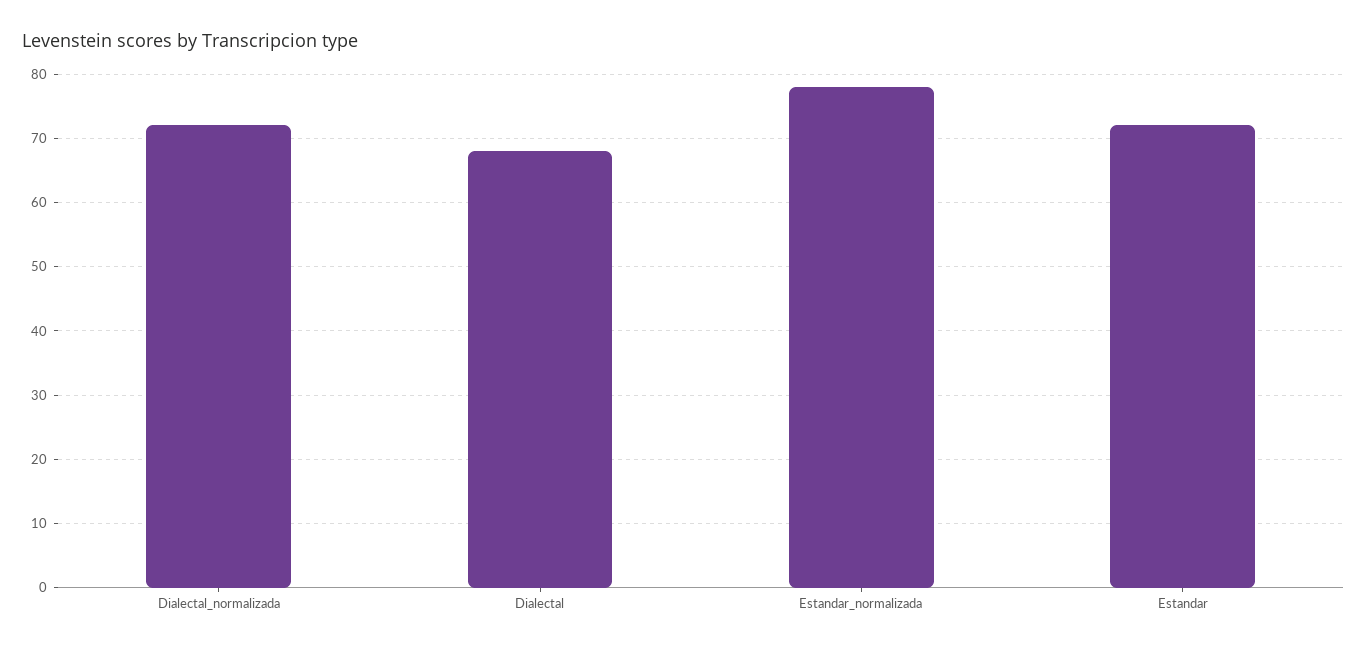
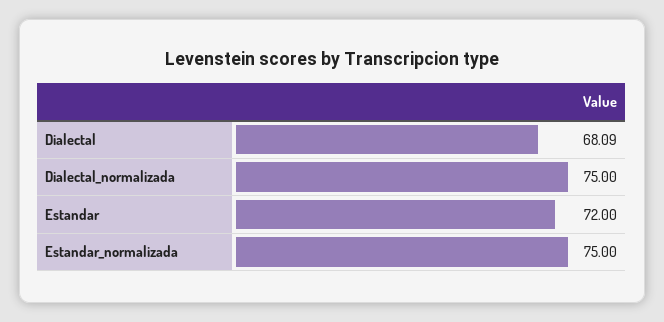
Dialectal_normalizada: 72 -> 75
Estandar_normalizada: 78 -> 75

